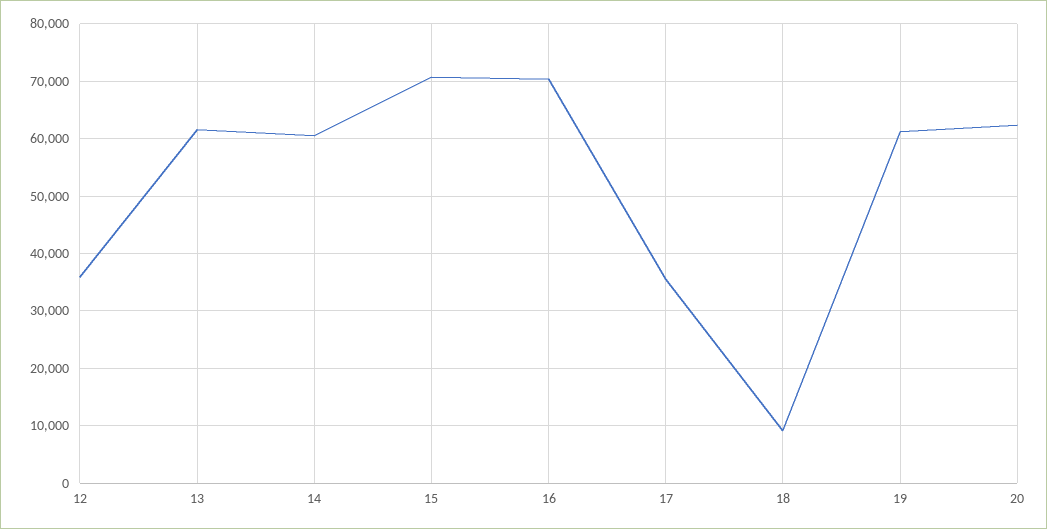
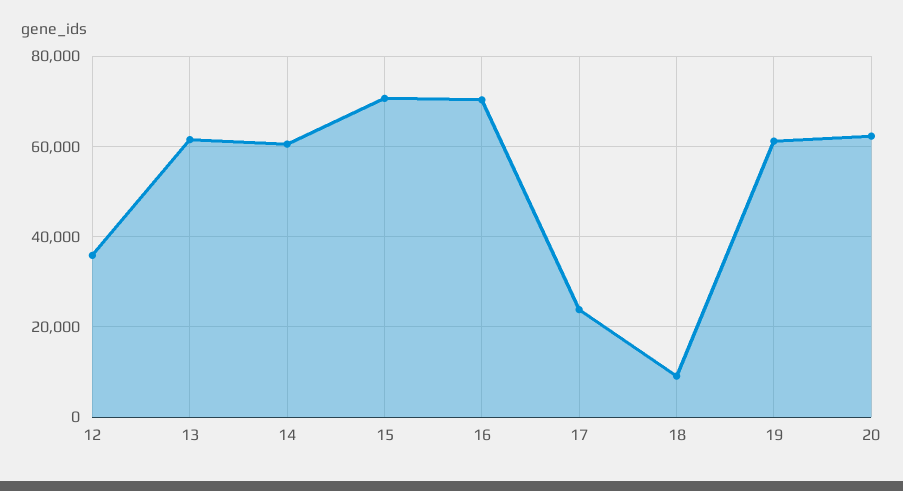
17: 36000 -> 24000

